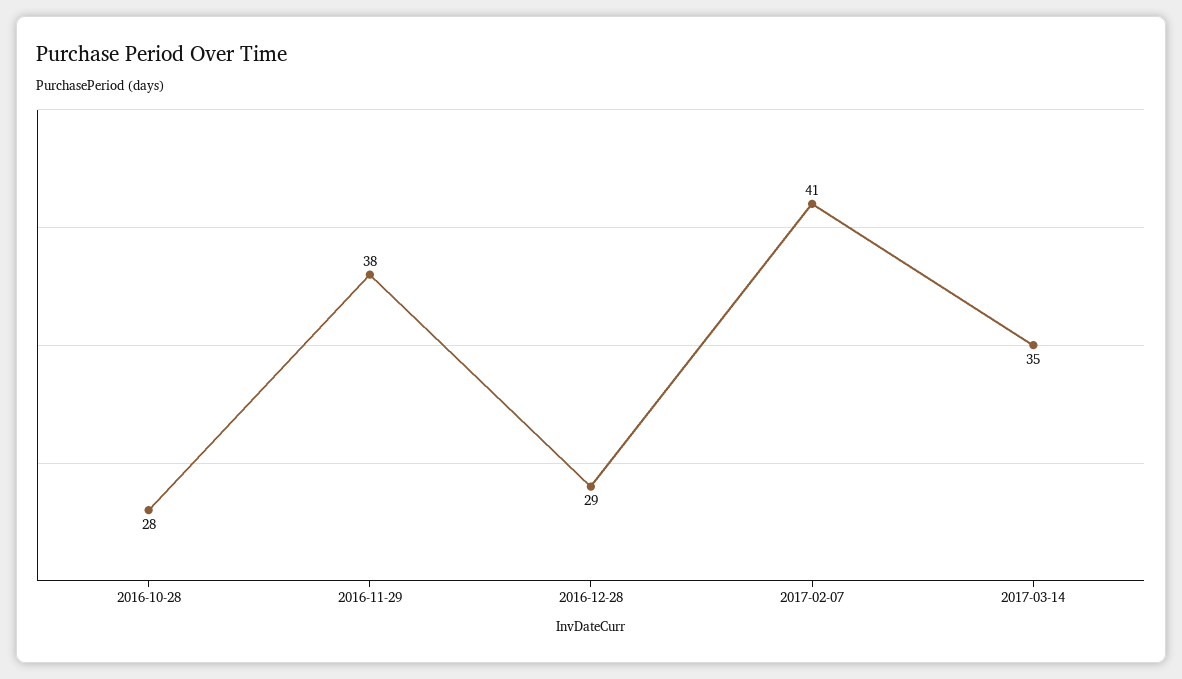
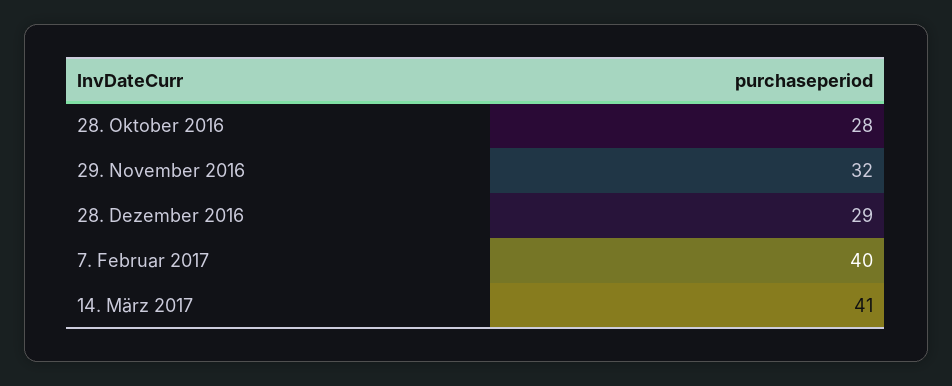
2016-11-29: 38 -> 32
2017-02-07: 41 -> 40
2017-03-14: 35 -> 41

